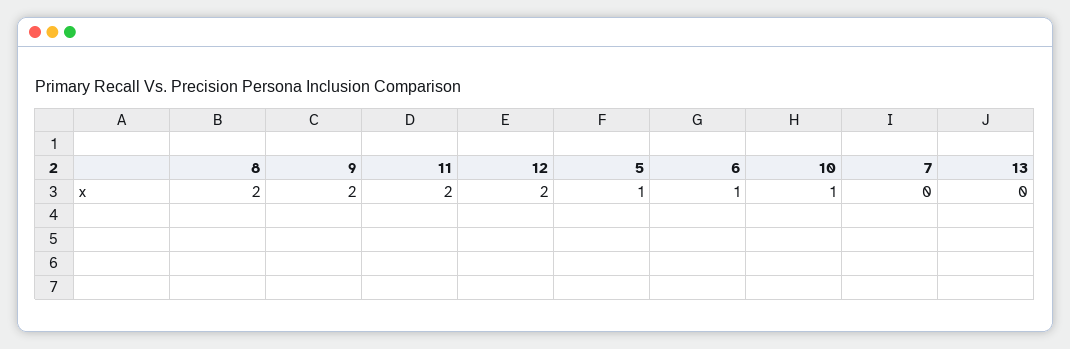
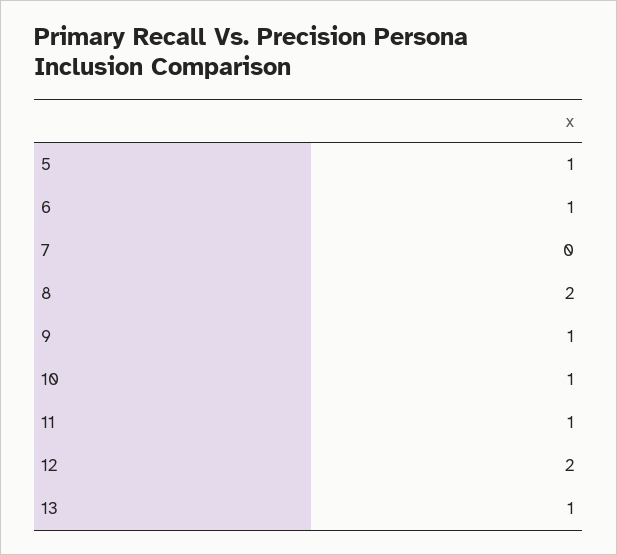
9: 2 -> 1
11: 2 -> 1
13: 0 -> 1

